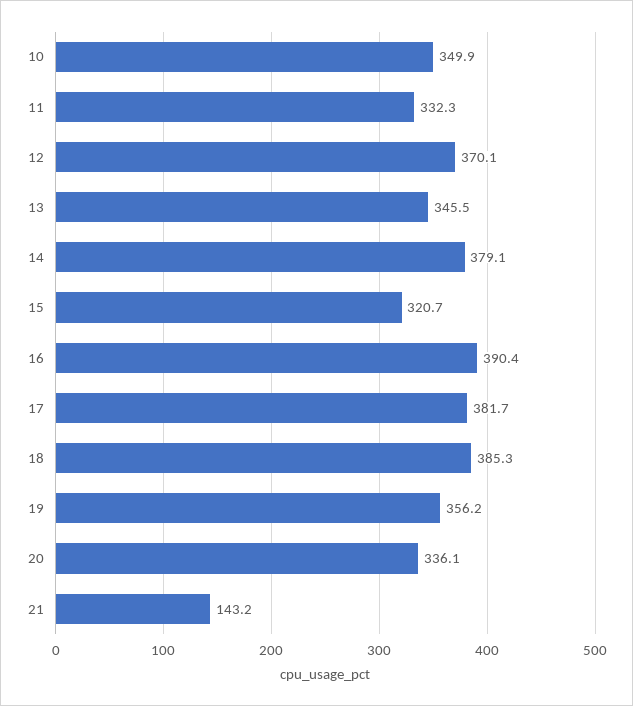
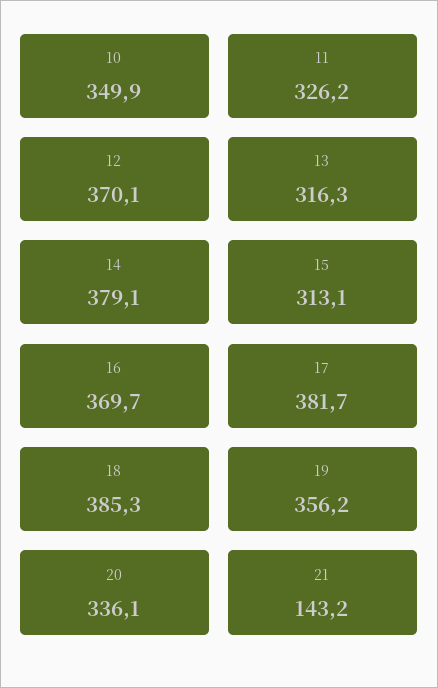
11: 332.3 -> 326.2
13: 345.5 -> 316.3
15: 320.7 -> 313.1
16: 390.4 -> 369.7

